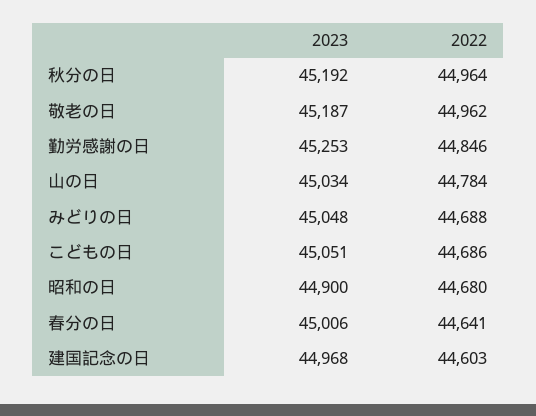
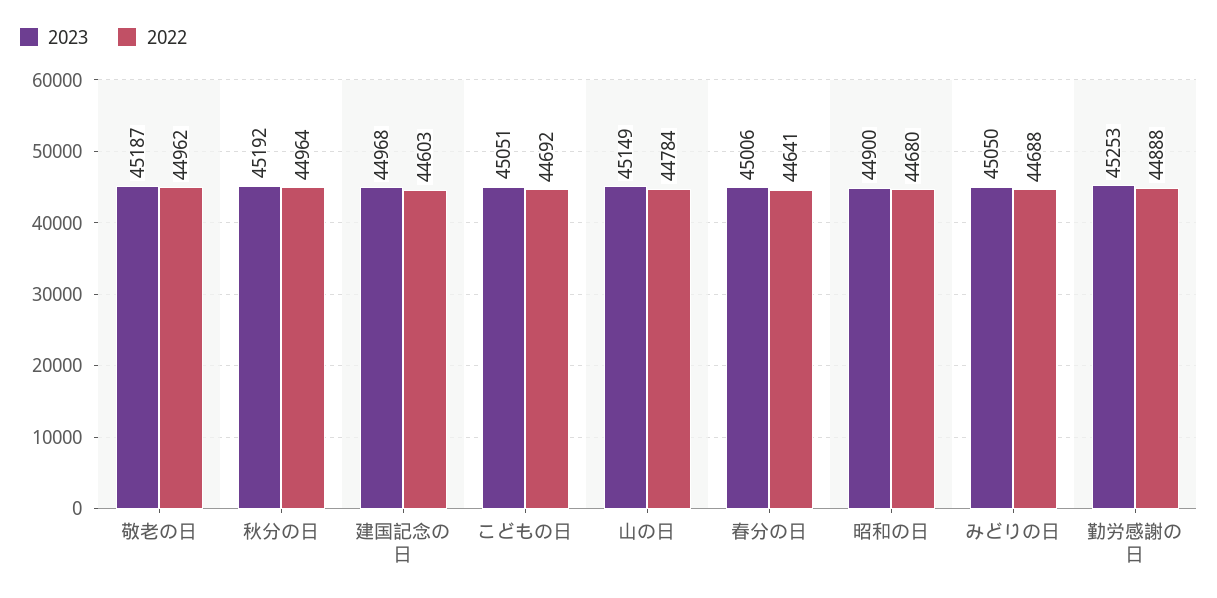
2022, 勤労感謝の日: 44846 -> 44888
2023, 山の日: 45034 -> 45149
2023, みどりの日: 45048 -> 45050
2022, こどもの日: 44686 -> 44692

